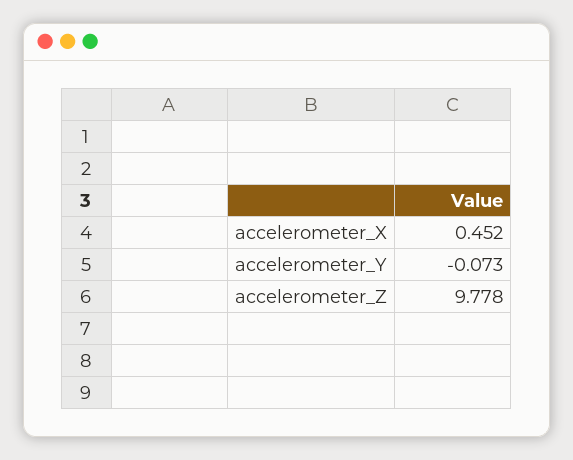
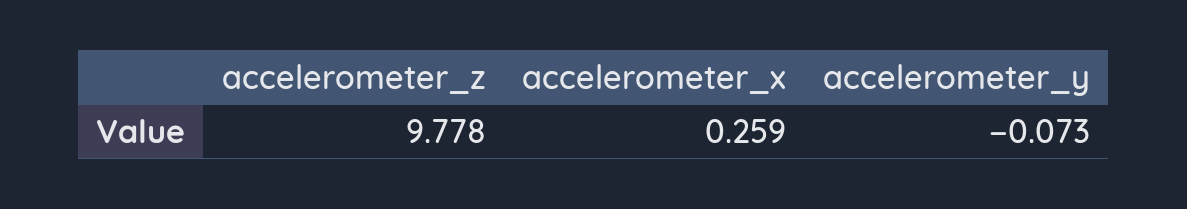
accelerometer_X: 0.452 -> 0.259

